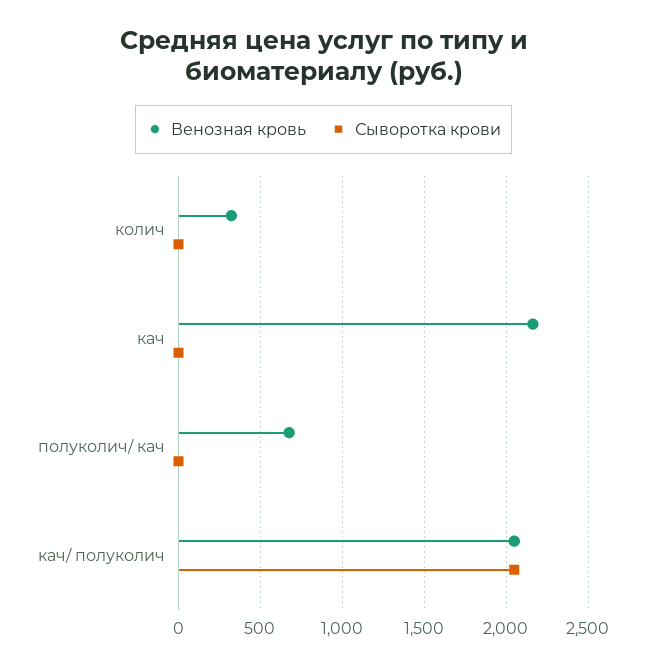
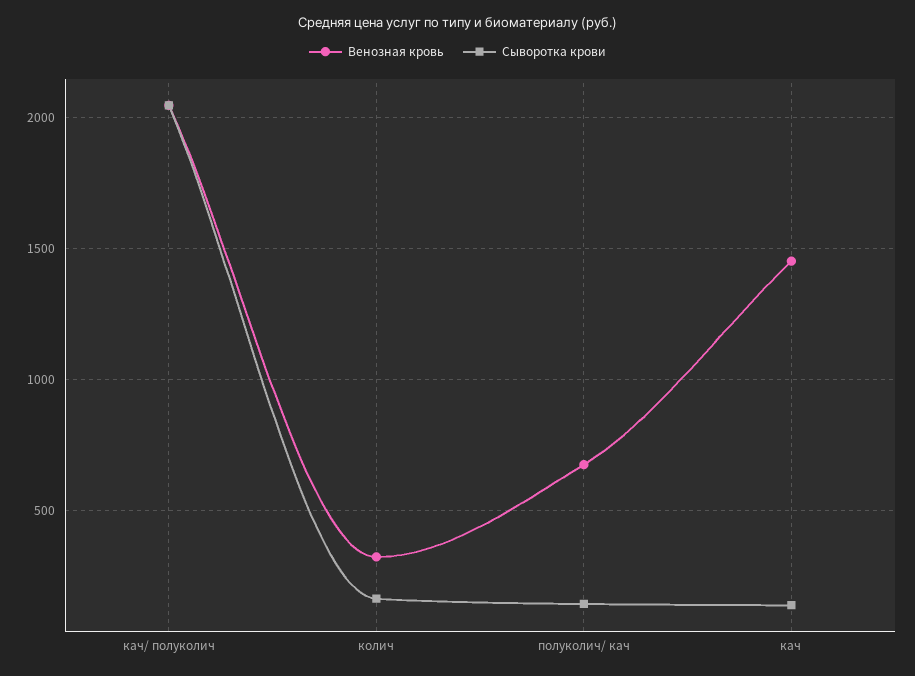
Сыворотка крови, колич: 0 -> 150
Венозная кровь, кач: 2150 -> 1450
Сыворотка крови, кач: 0 -> 150
Сыворотка крови, полуколич/ кач: 0 -> 150

